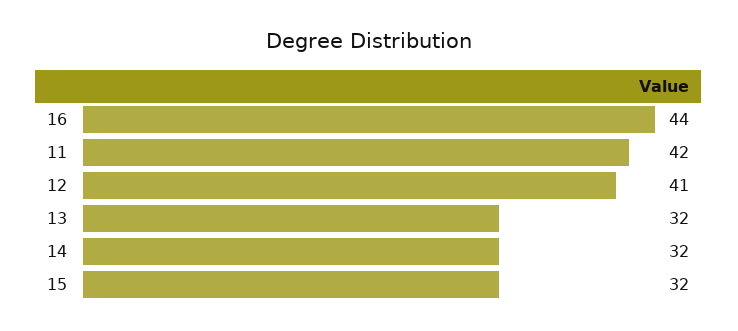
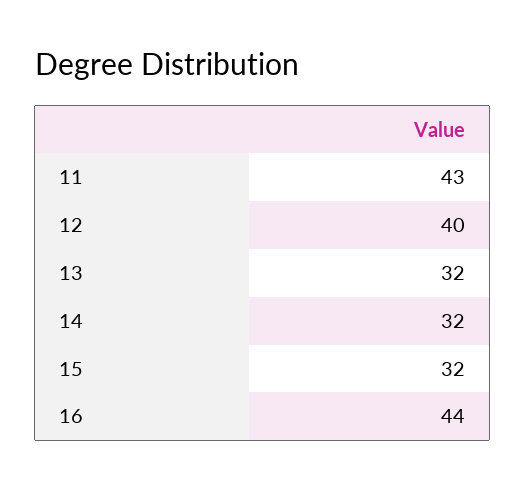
11: 42 -> 43
12: 41 -> 40

